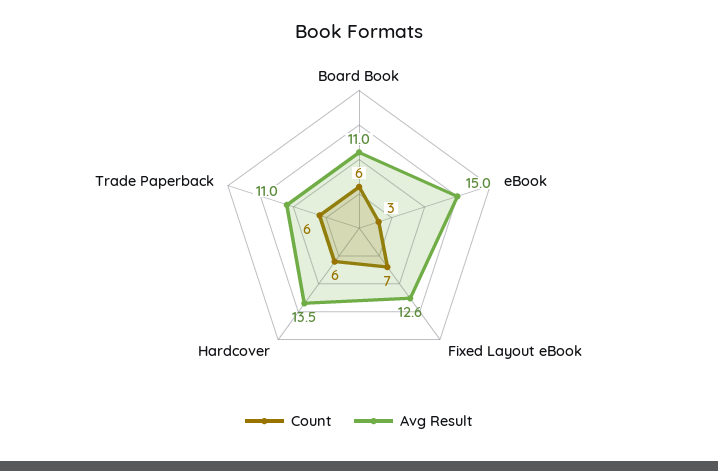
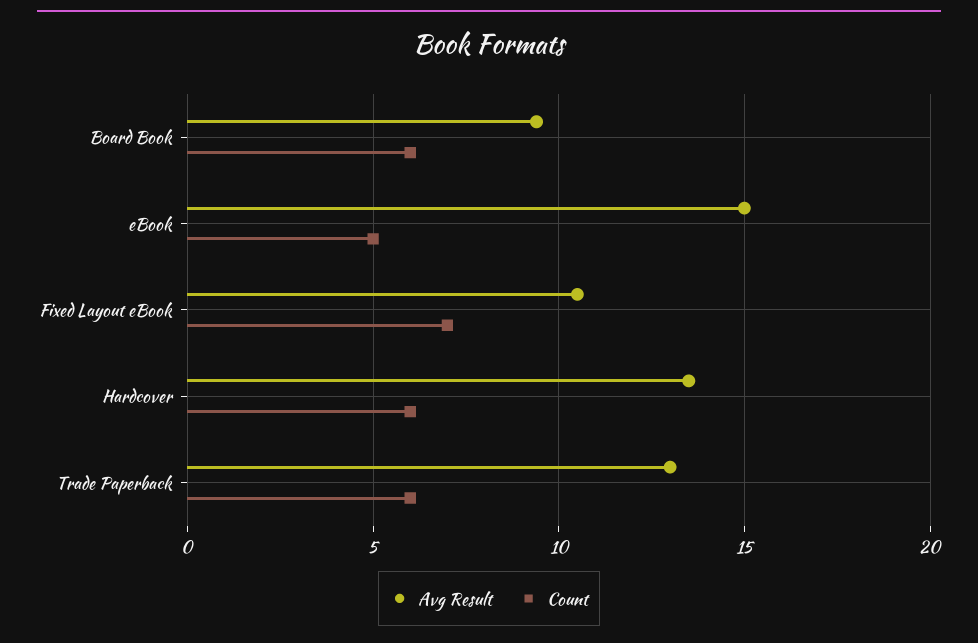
Avg Result, Board Book: 11 -> 9.5
Count, eBook: 3 -> 5
Avg Result, Fixed Layout eBook: 12.6 -> 10.5
Avg Result, Trade Paperback: 11 -> 13

